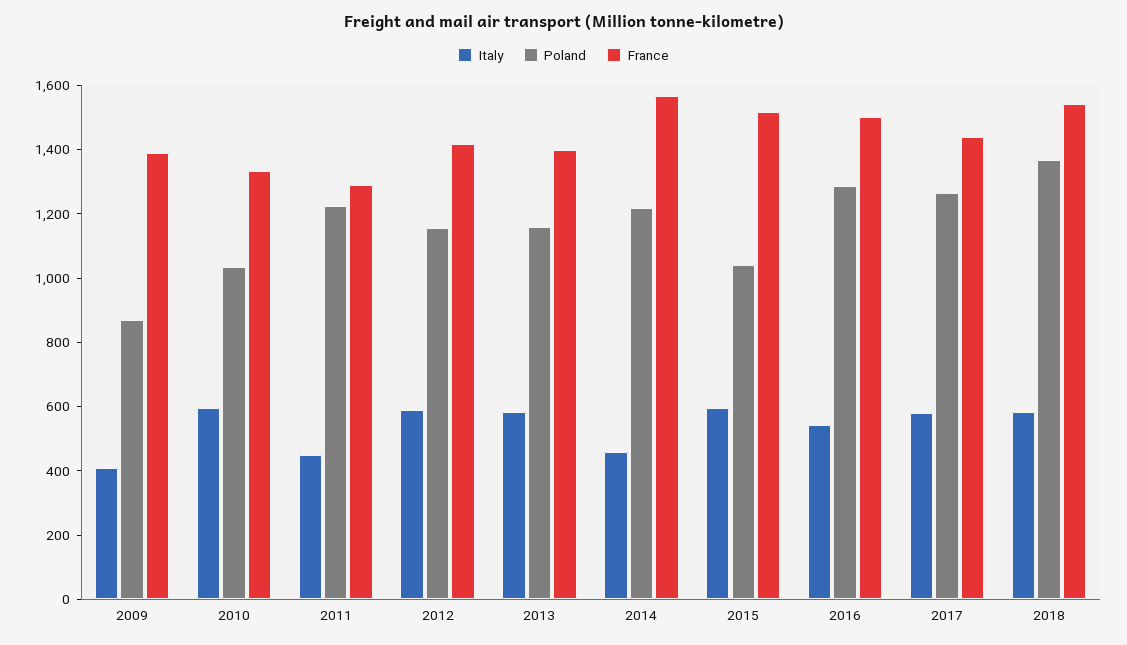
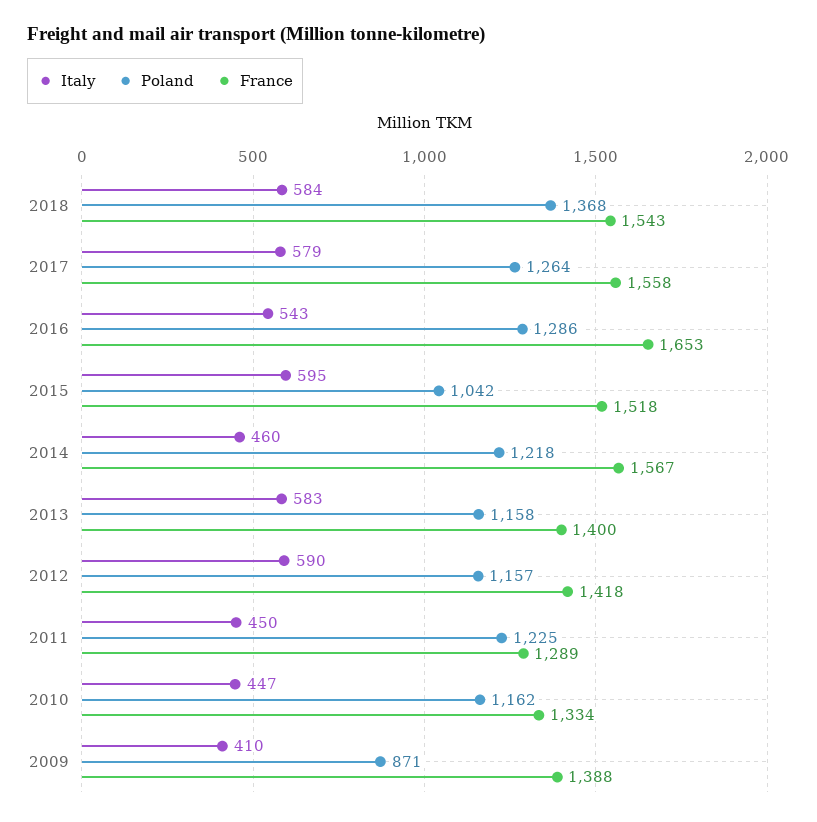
Italy, 2010: 600 -> 447
Poland, 2010: 1050 -> 1162
France, 2016: 1500 -> 1653
France, 2017: 1450 -> 1558

